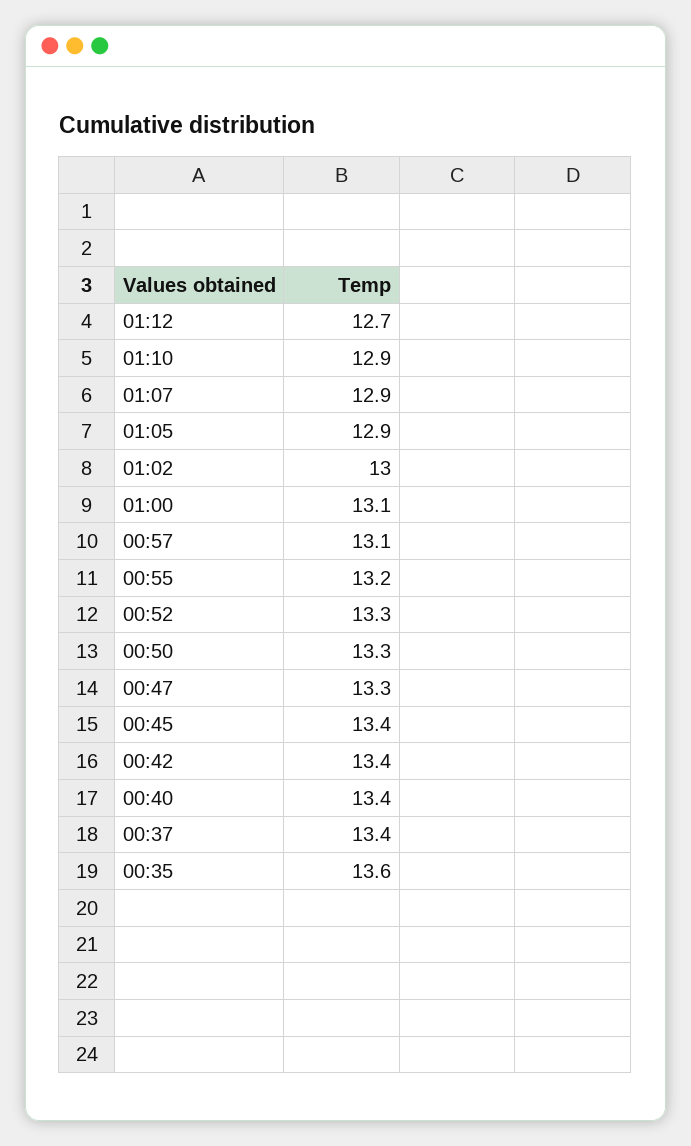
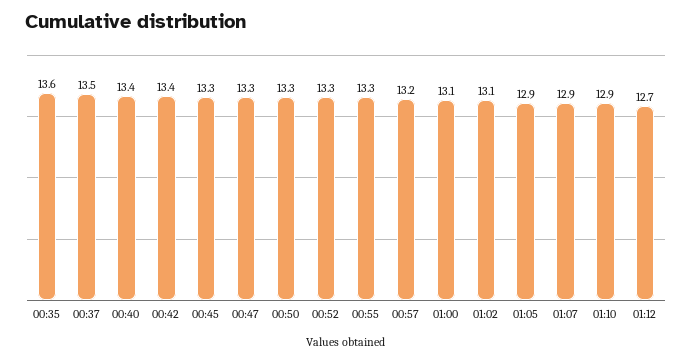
01:02: 13 -> 13.1
00:57: 13.1 -> 13.2
00:55: 13.2 -> 13.3
00:45: 13.4 -> 13.3
00:37: 13.4 -> 13.5

